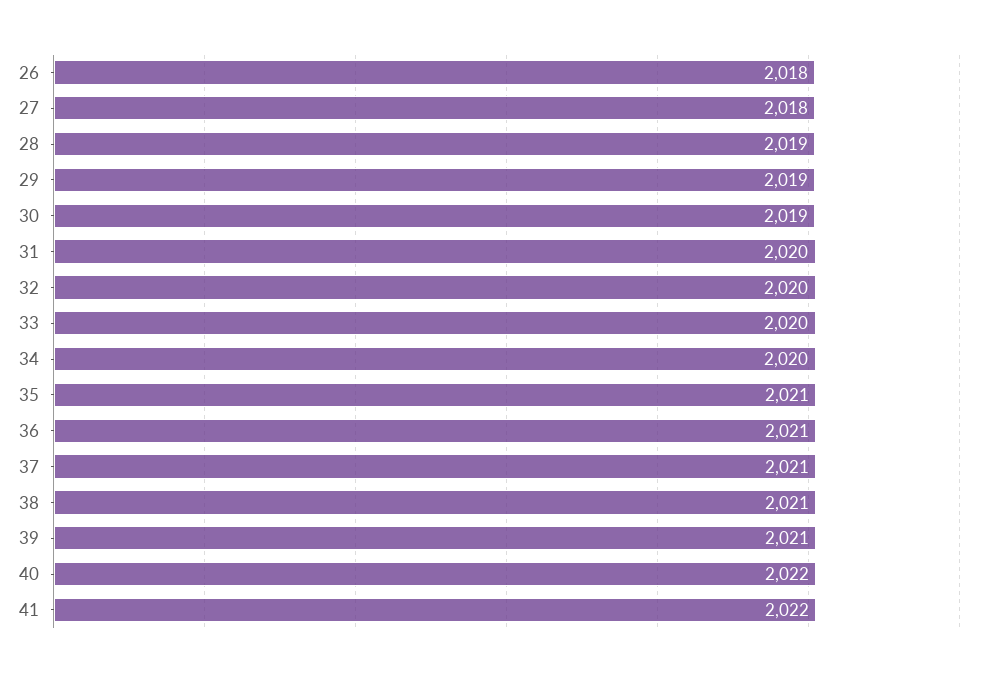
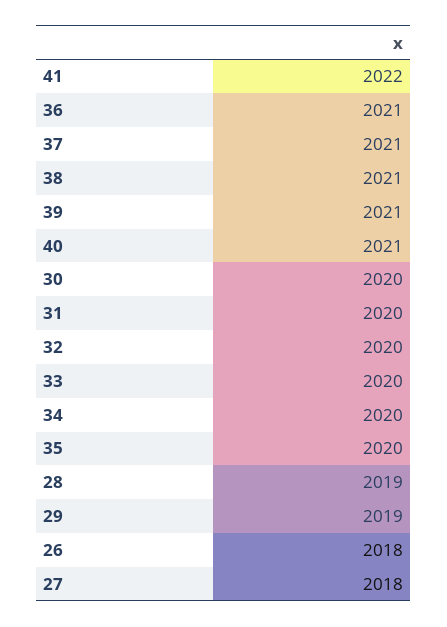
30: 2019 -> 2020
35: 2021 -> 2020
40: 2022 -> 2021

